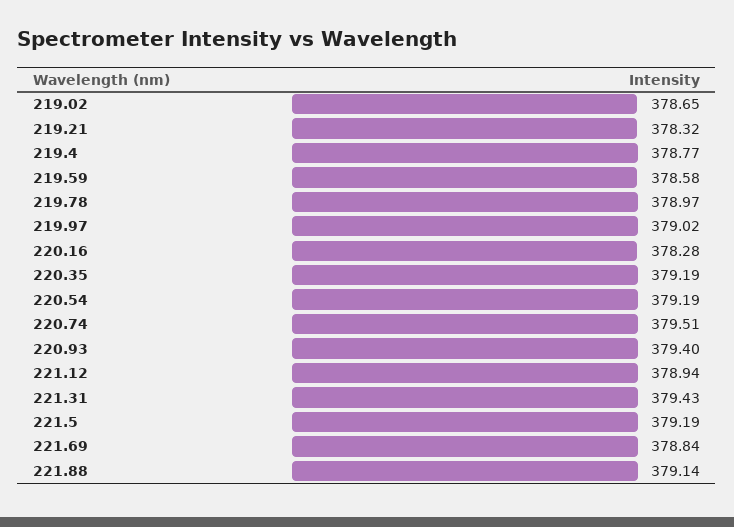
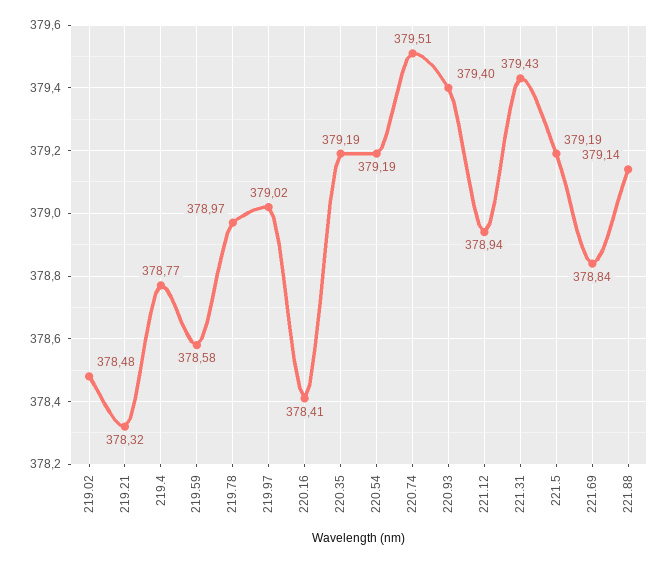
219.02: 378.65 -> 378.48
220.16: 378.28 -> 378.41

